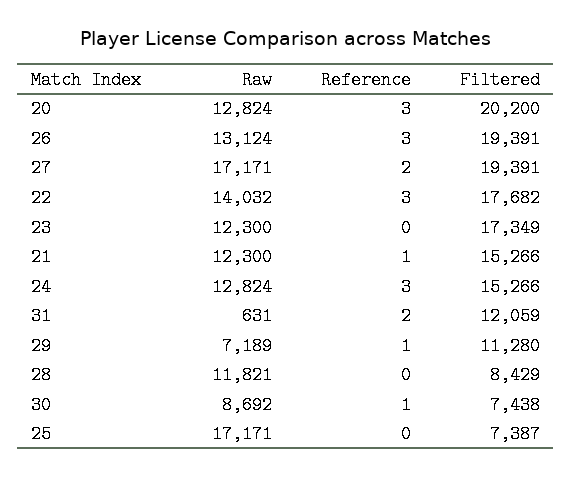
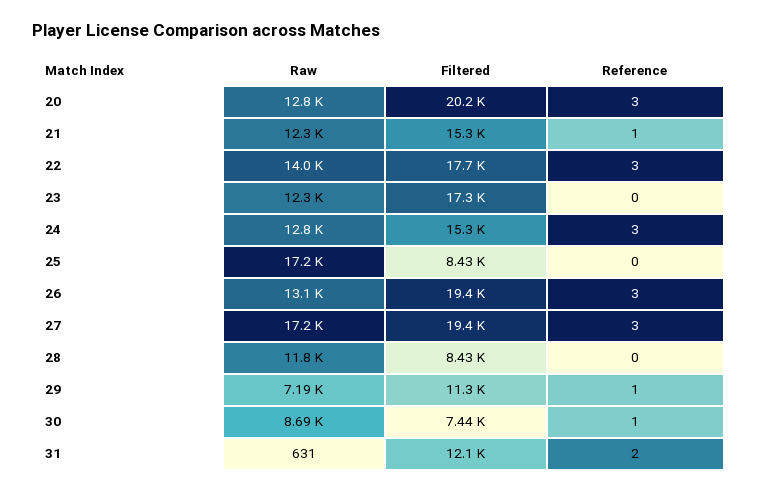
Reference, 27: 2 -> 3
Filtered, 25: 7387 -> 8430

